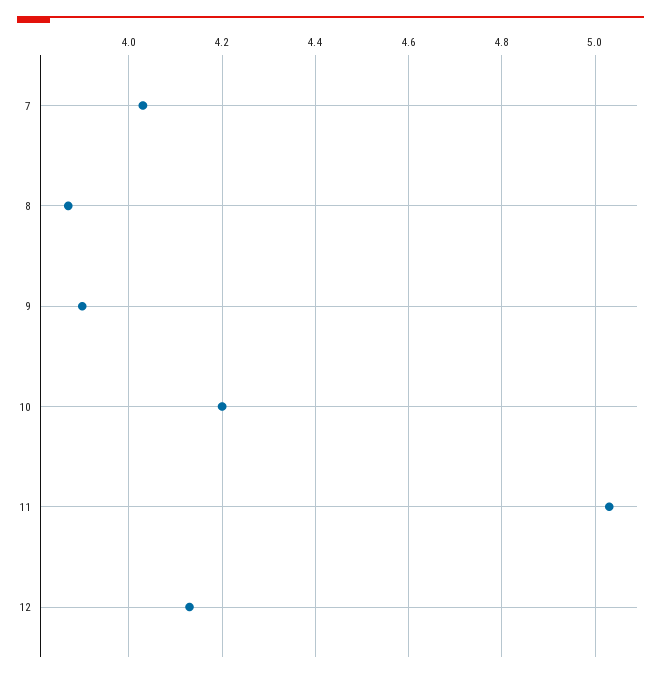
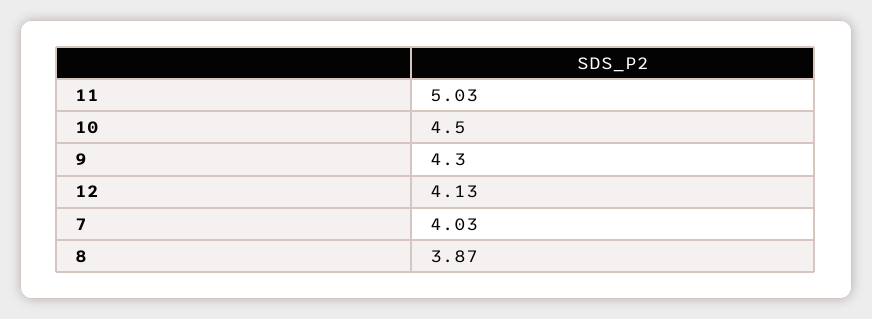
9: 3.9 -> 4.3
10: 4.2 -> 4.5

